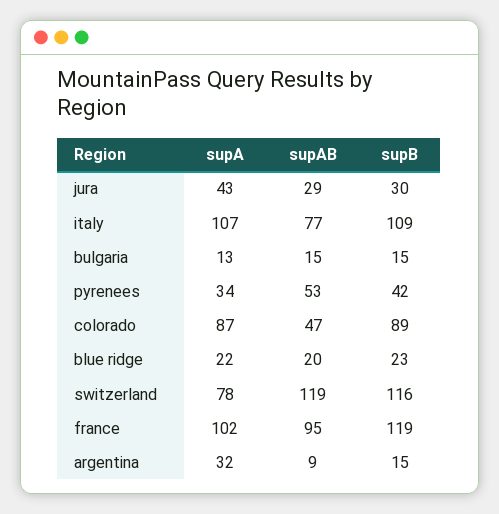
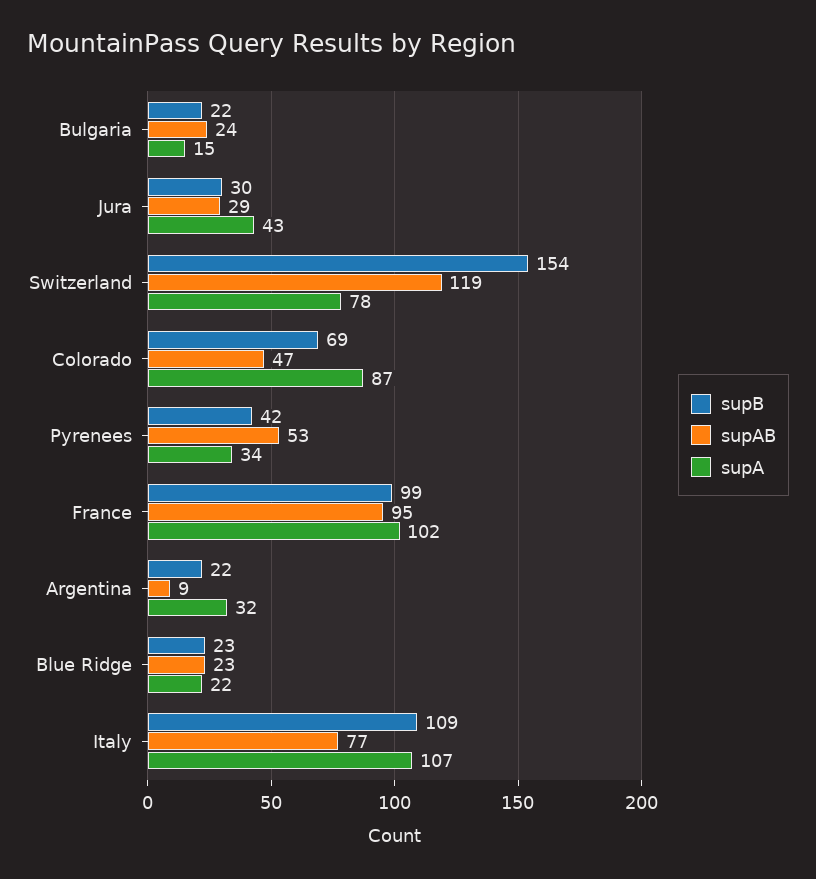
supA, bulgaria: 13 -> 15
supAB, bulgaria: 15 -> 24
supB, bulgaria: 15 -> 22
supB, colorado: 89 -> 69
supAB, blue ridge: 20 -> 23
supB, switzerland: 116 -> 154
supB, france: 119 -> 99
supB, argentina: 15 -> 22

